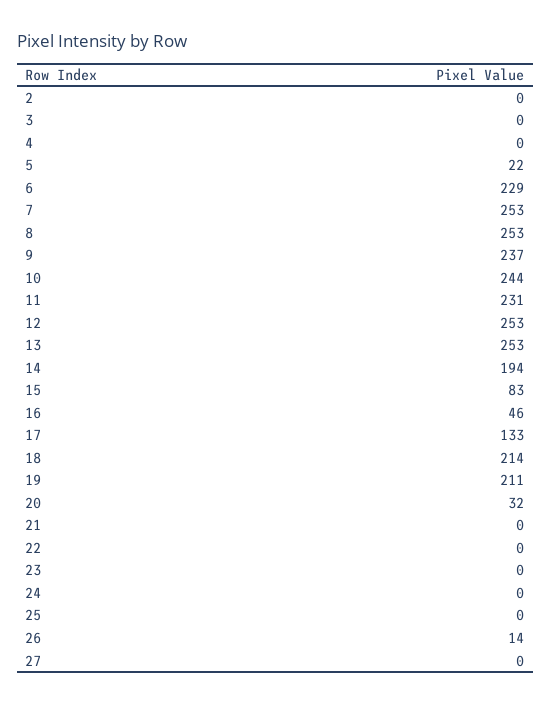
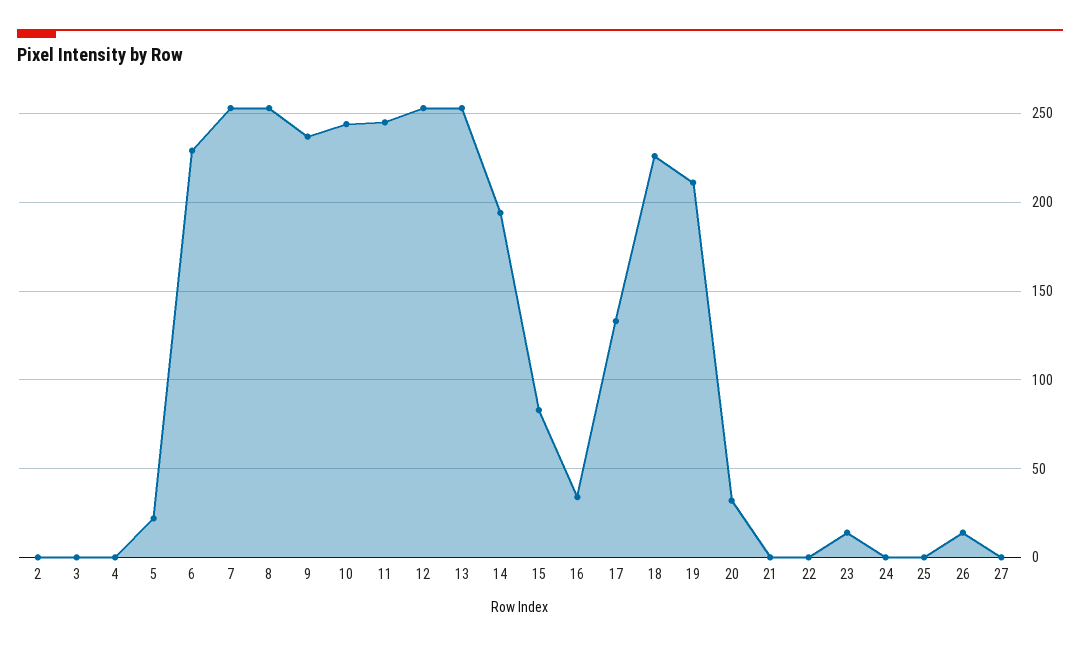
11: 231 -> 245
16: 46 -> 35
18: 214 -> 225
23: 0 -> 15

